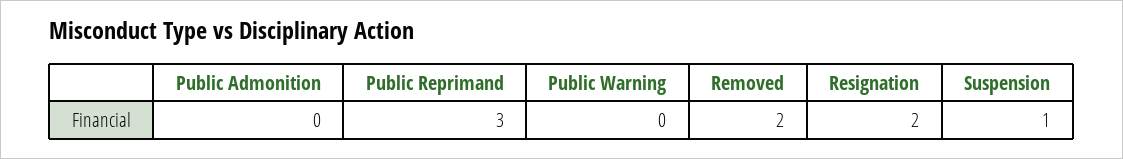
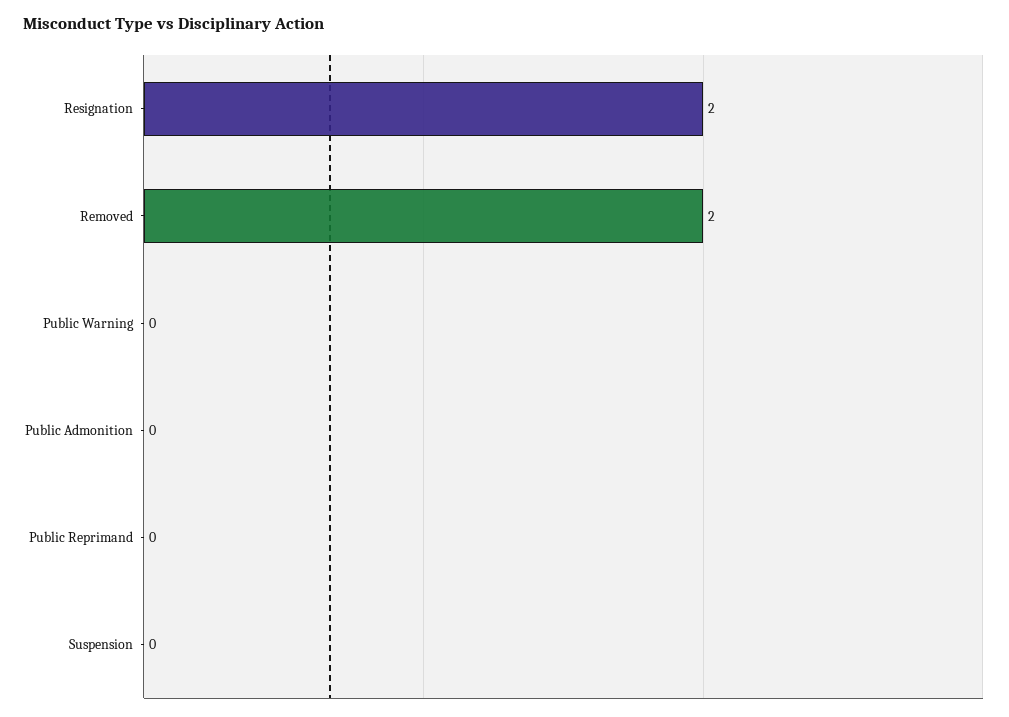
Public Reprimand: 3 -> 0
Suspension: 1 -> 0

